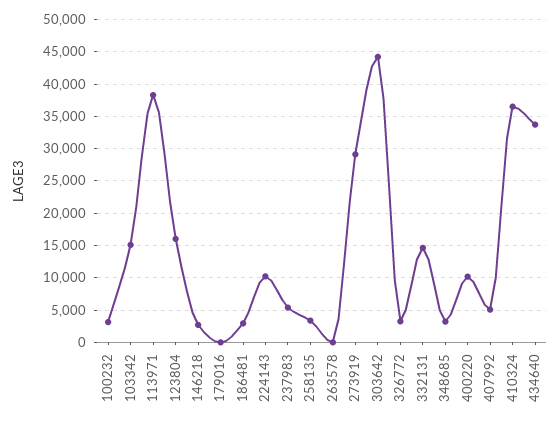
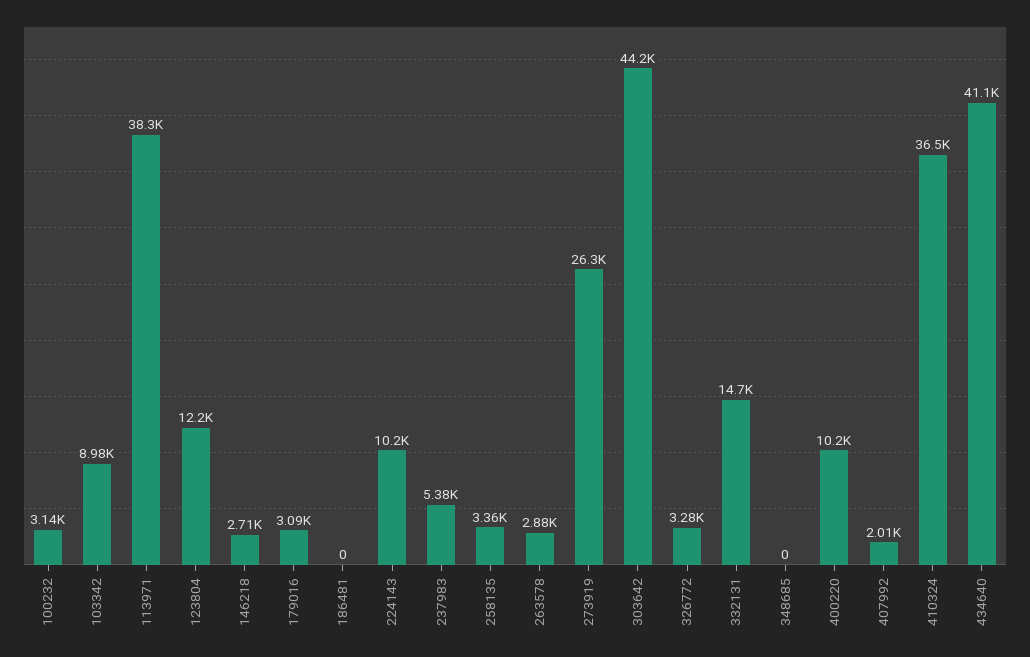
103342: 15000 -> 8980
123804: 16000 -> 12200
179016: 0 -> 3090
186481: 3000 -> 0
263578: 0 -> 2880
273919: 29000 -> 26300
348685: 3000 -> 0
407992: 5000 -> 2010
434640: 34000 -> 41100

